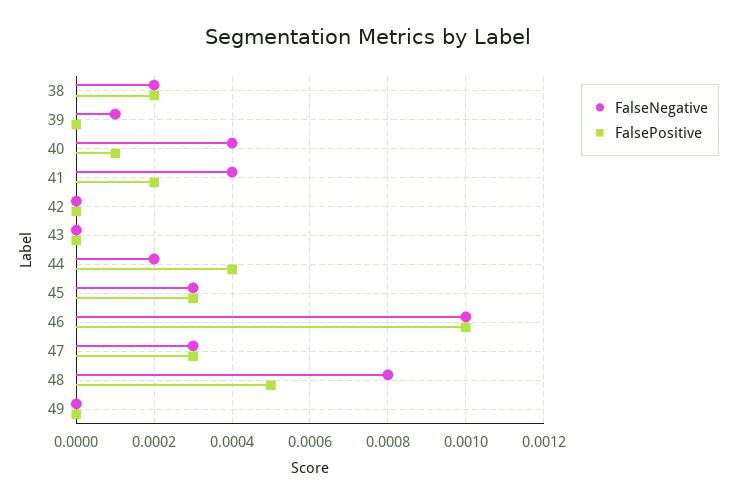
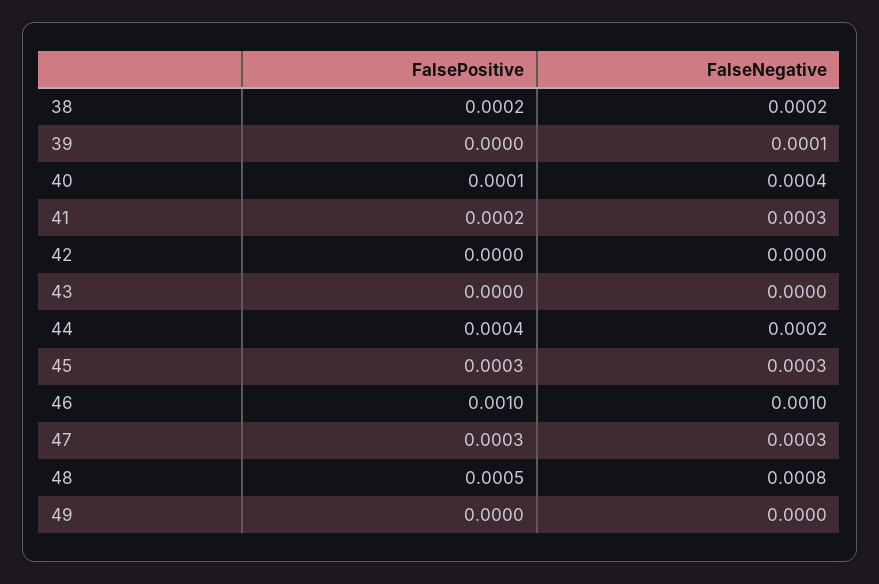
FalseNegative, 41: 0.0004 -> 0.0003

